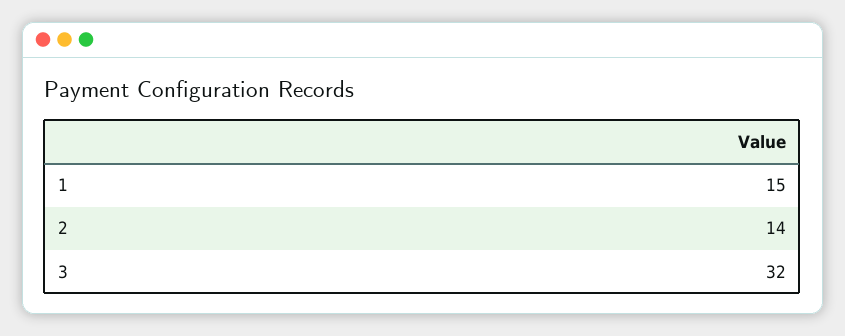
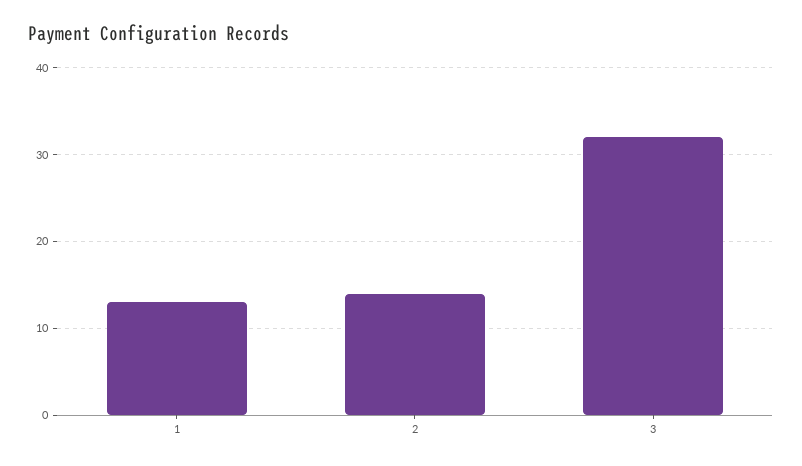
1: 15 -> 13

